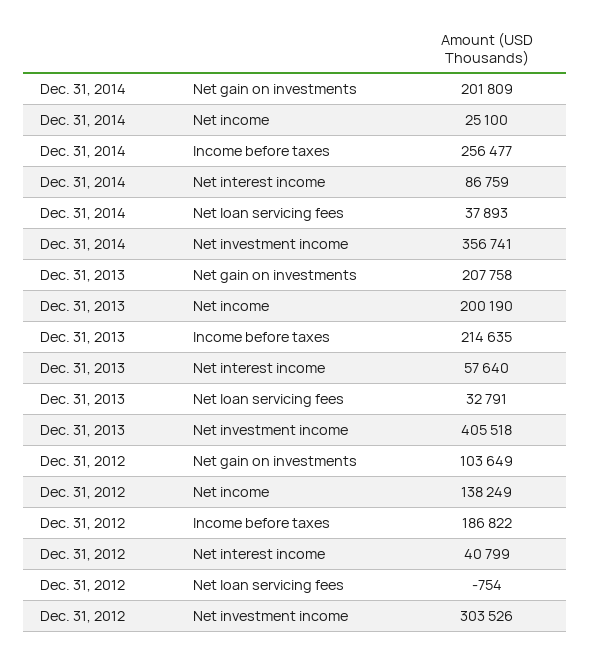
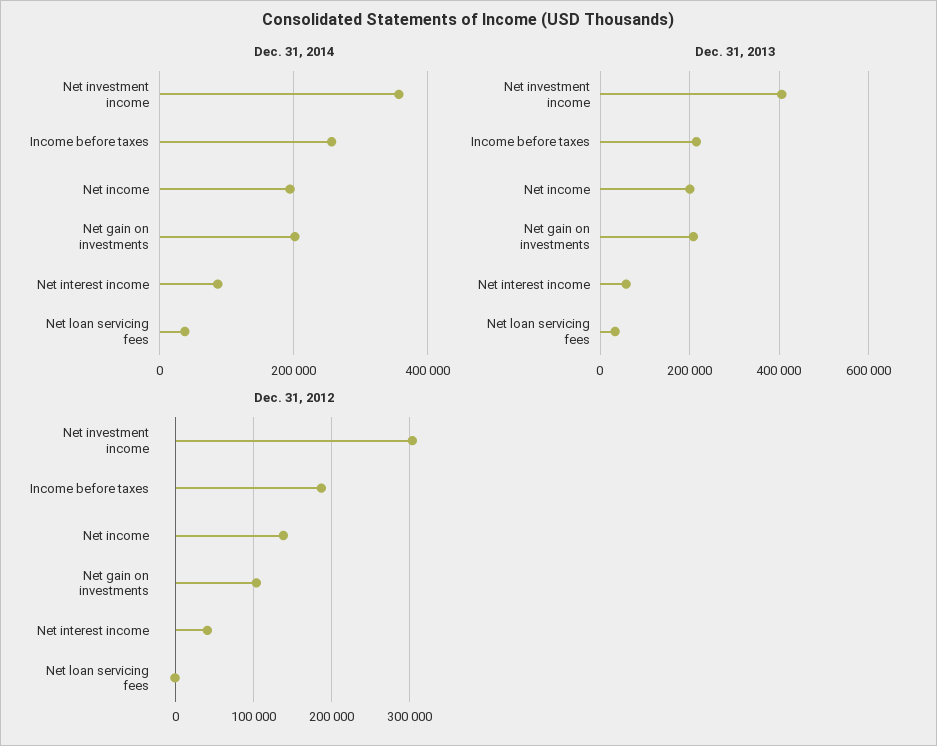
Dec. 31, 2014, Net income: 25100 -> 200000

